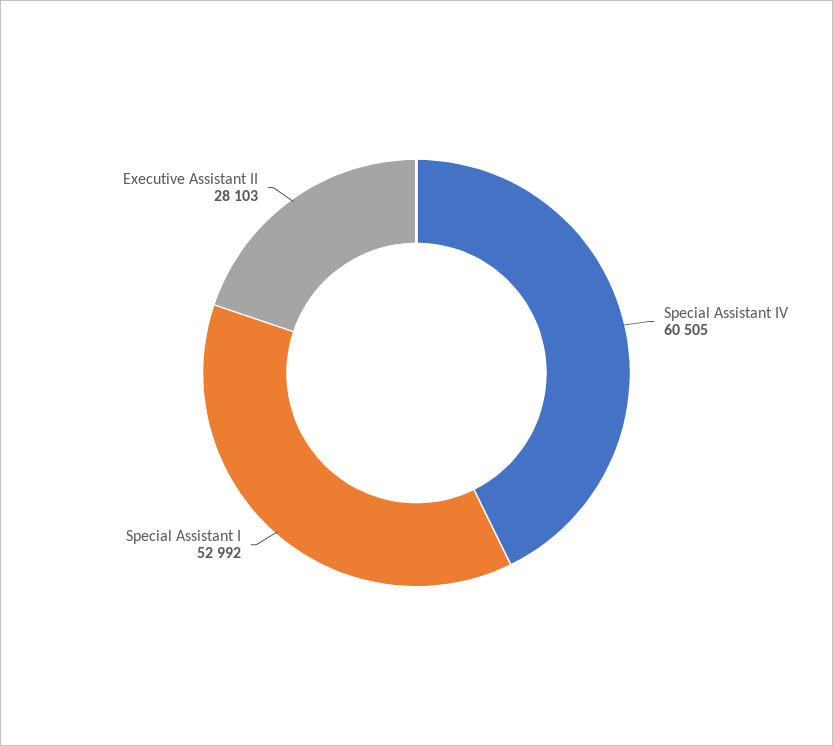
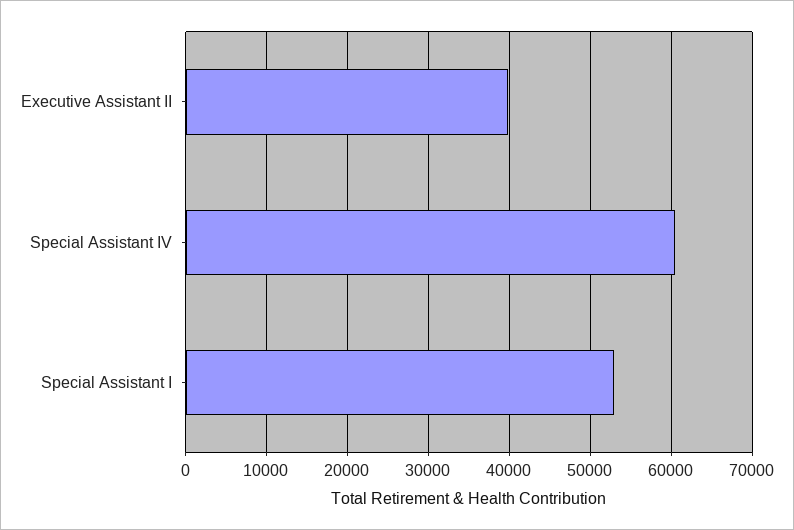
Executive Assistant II: 28103 -> 40000

